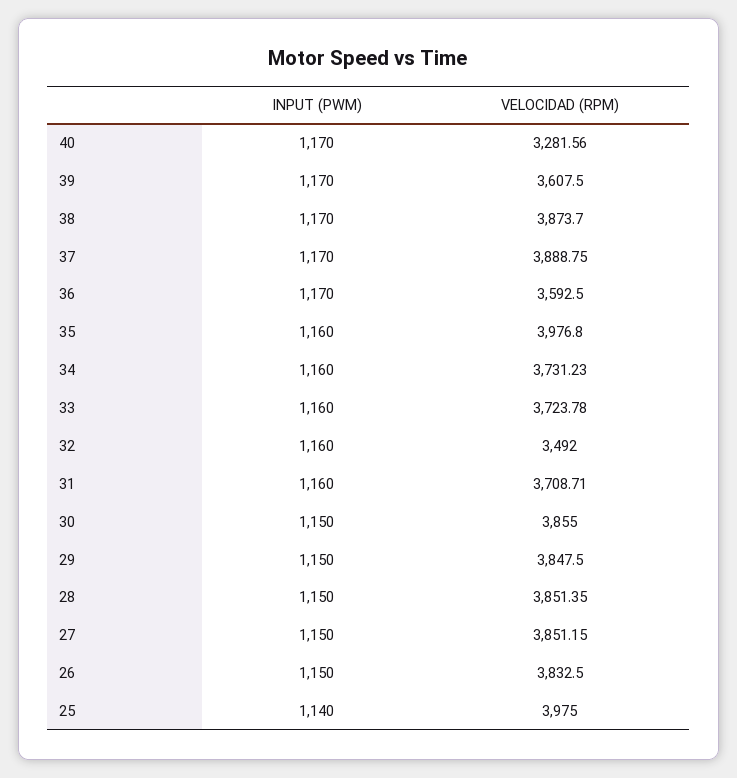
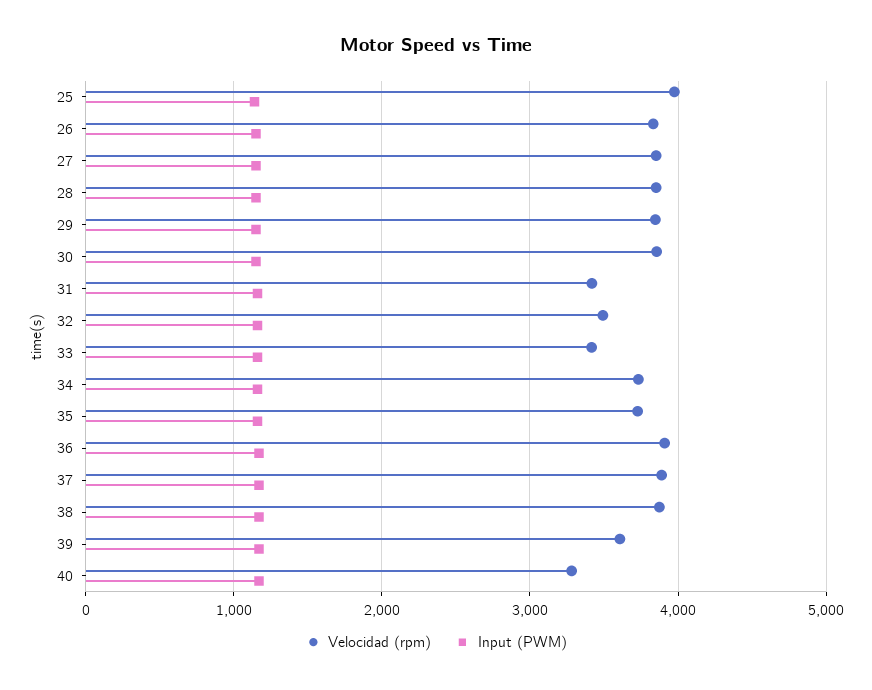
VELOCIDAD (RPM), 36: 3592.5 -> 3900
VELOCIDAD (RPM), 35: 3976.8 -> 3700
VELOCIDAD (RPM), 33: 3723.78 -> 3400
VELOCIDAD (RPM), 31: 3708.71 -> 3400

